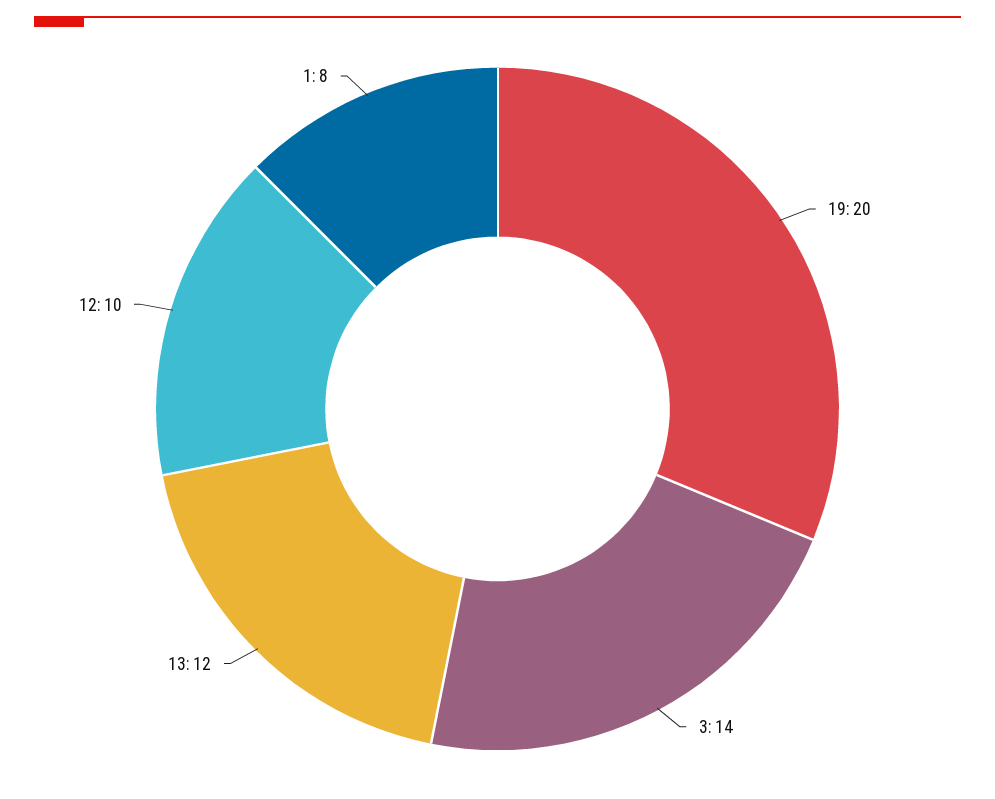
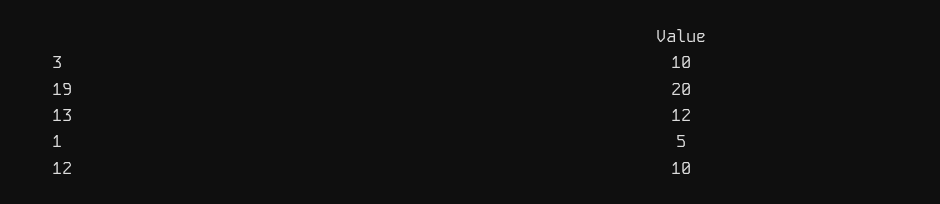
3: 14 -> 10
1: 8 -> 5

